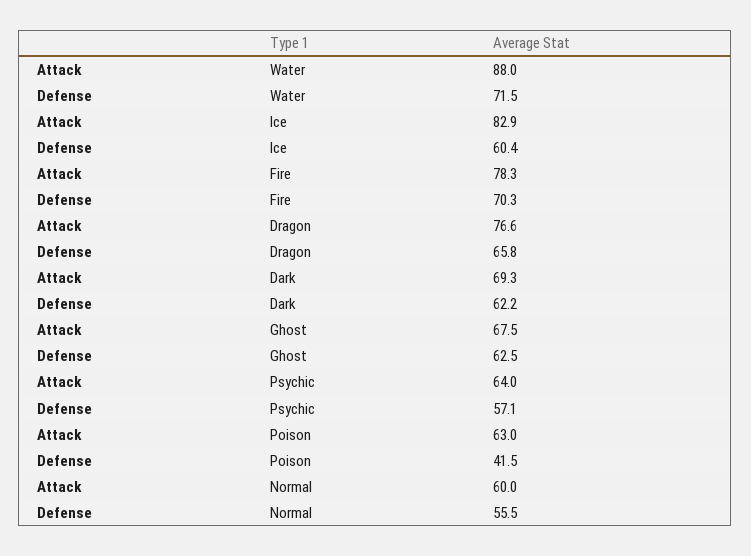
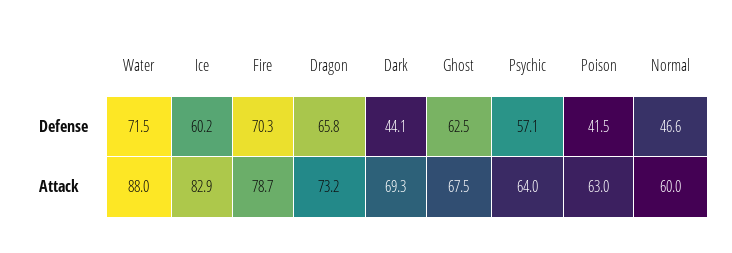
Defense, Ice: 60.4 -> 60.2
Attack, Fire: 78.3 -> 78.7
Attack, Dragon: 76.6 -> 73.2
Defense, Dark: 62.2 -> 44.1
Defense, Normal: 55.5 -> 46.6

